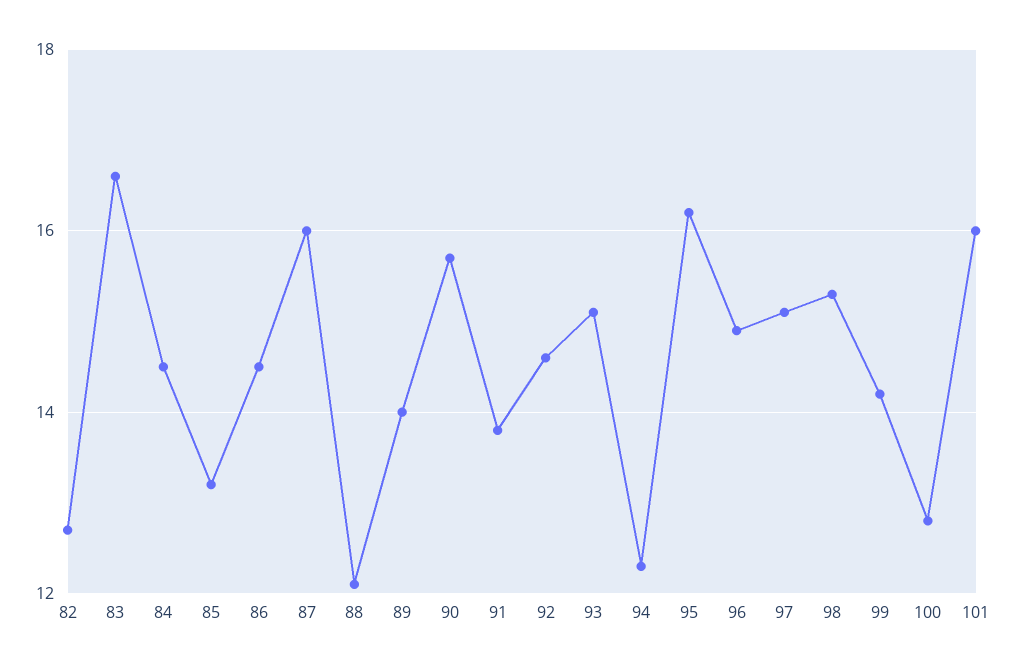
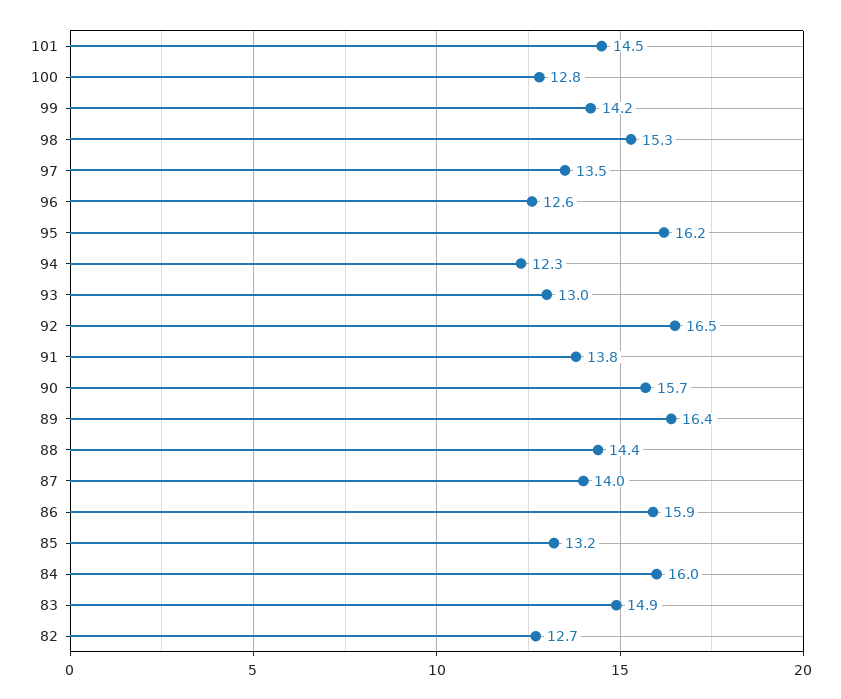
83: 16.5 -> 14.9
84: 14.5 -> 16
86: 14.5 -> 15.9
87: 16 -> 14
88: 12 -> 14.4
89: 14 -> 16.4
92: 14.5 -> 16.5
93: 15 -> 13
96: 15 -> 12.6
97: 15 -> 13.5
101: 16 -> 14.5

